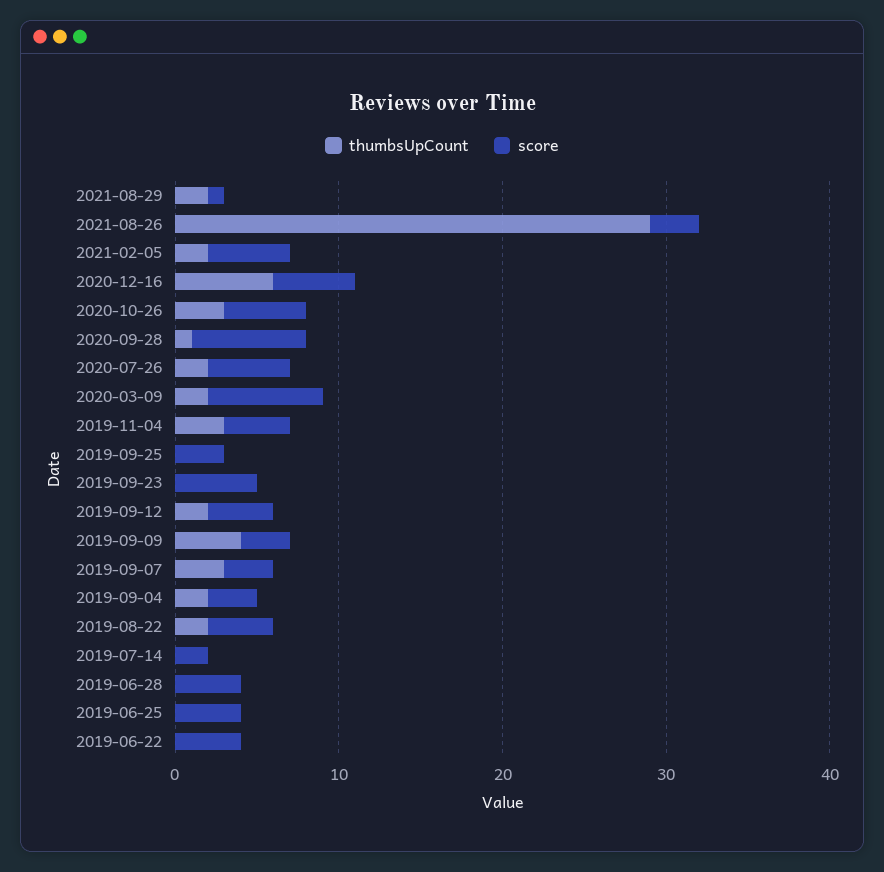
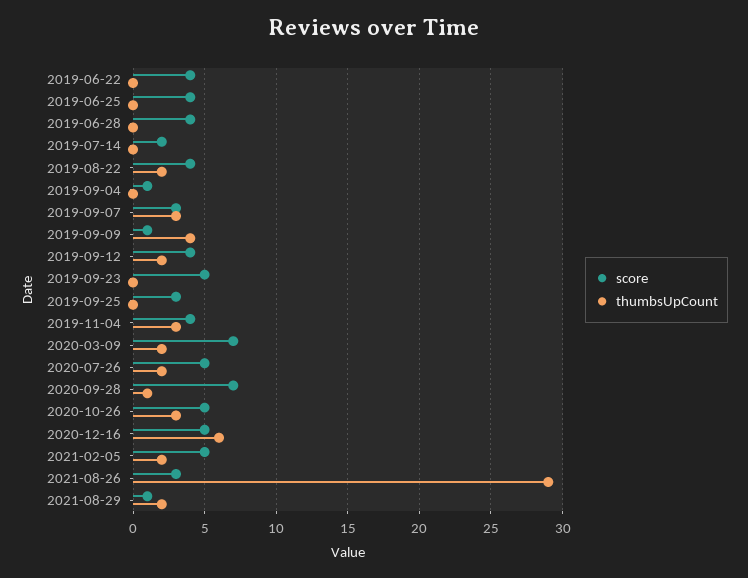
score, 2019-09-09: 3 -> 1
thumbsUpCount, 2019-09-04: 2 -> 0
score, 2019-09-04: 3 -> 1

